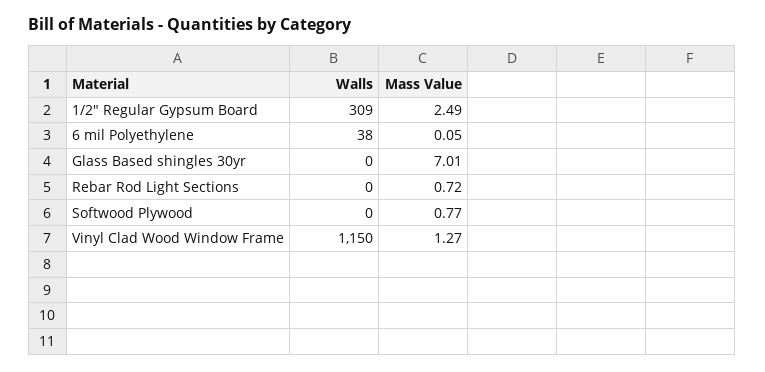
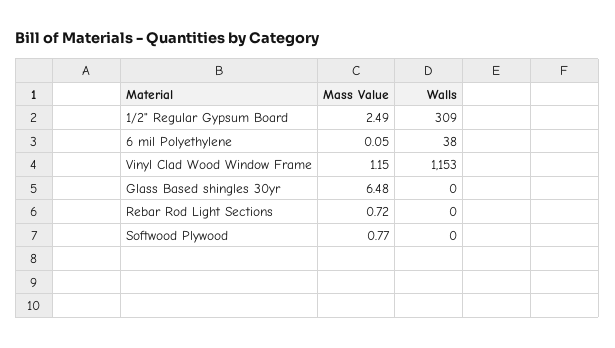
Mass Value, Glass Based shingles 30yr: 7.01 -> 6.48
Walls, Vinyl Clad Wood Window Frame: 1150 -> 1153
Mass Value, Vinyl Clad Wood Window Frame: 1.27 -> 1.15

